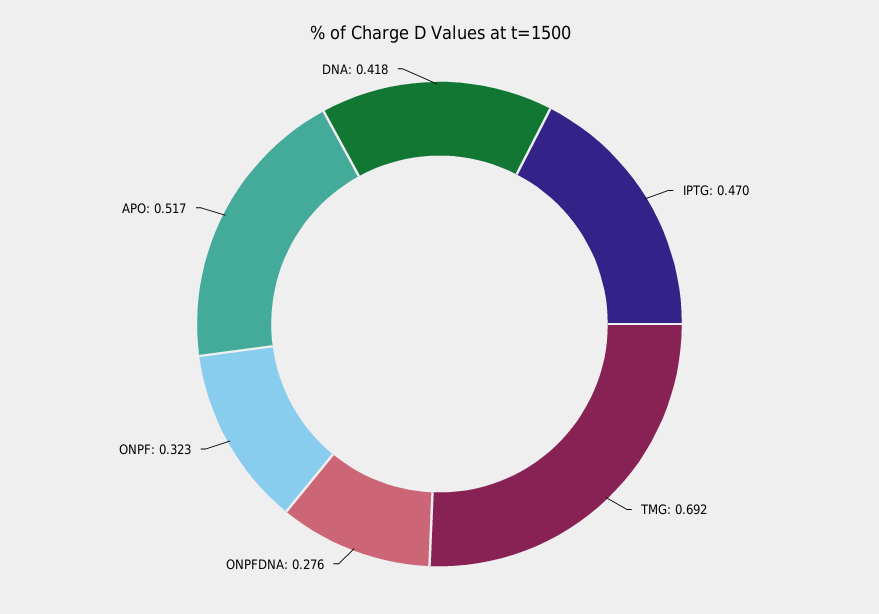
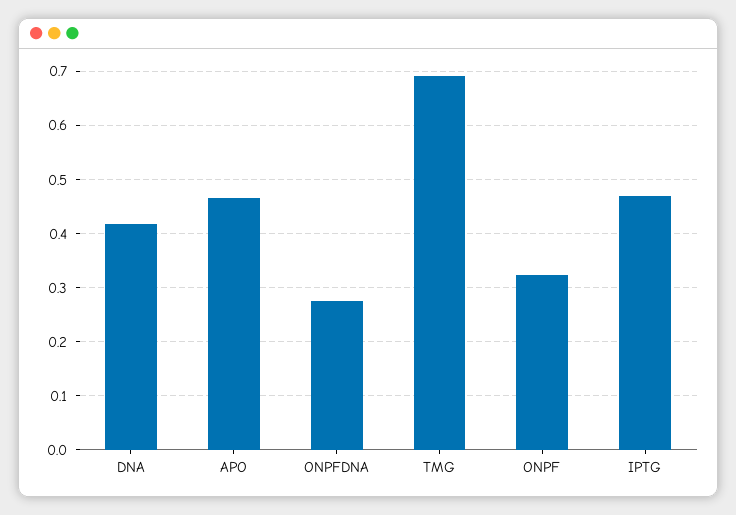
APO: 0.517 -> 0.46

